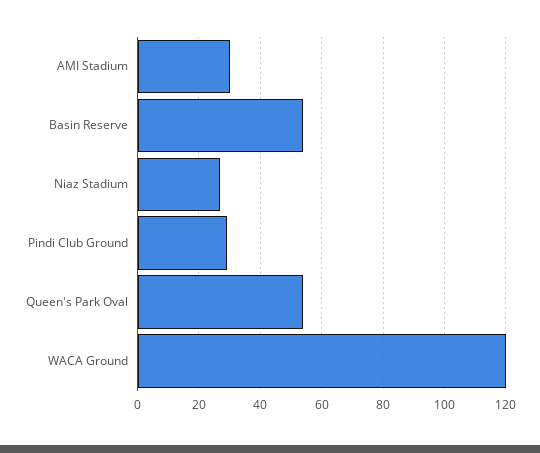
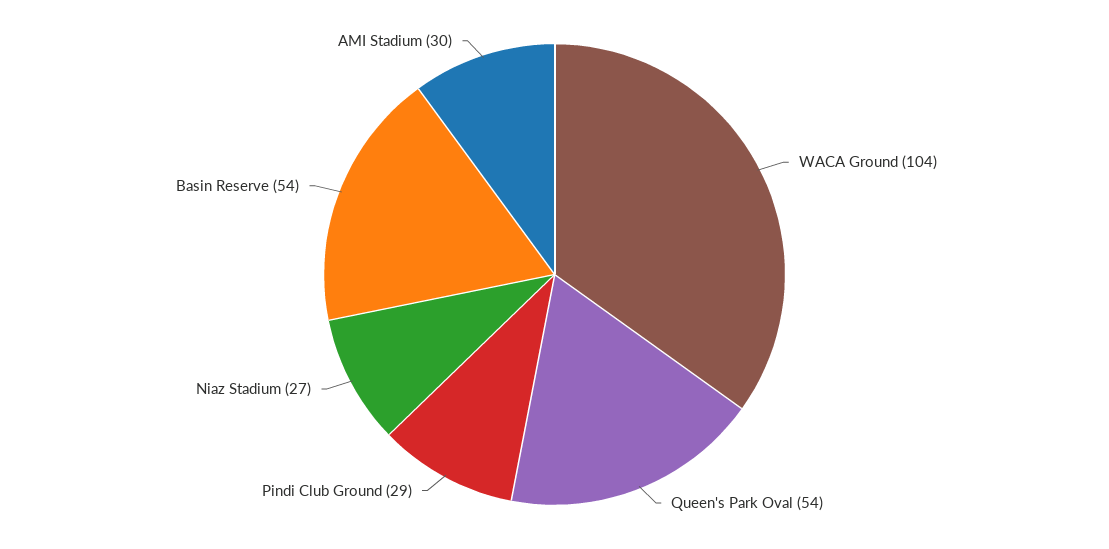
WACA Ground: 120 -> 104

